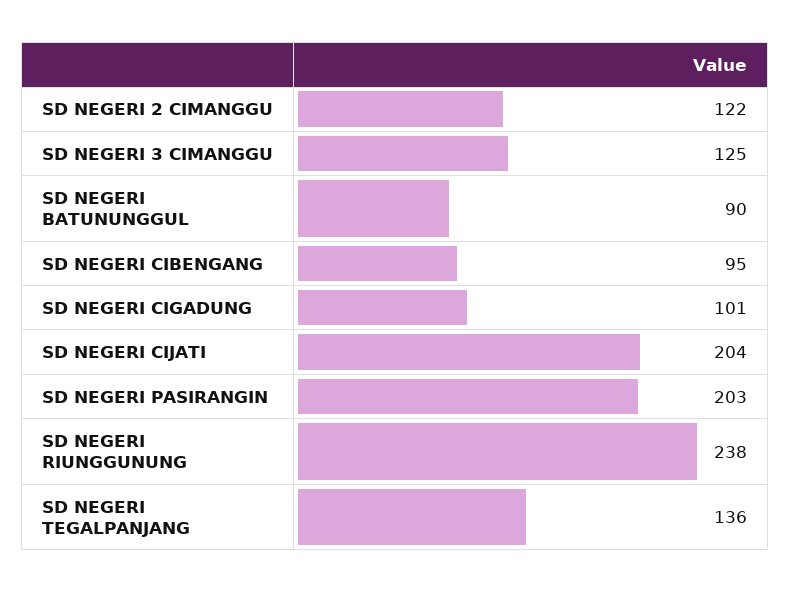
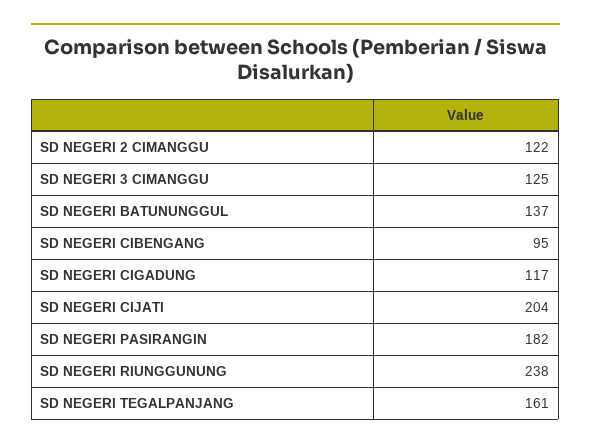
SD NEGERI BATUNUNGGUL: 90 -> 137
SD NEGERI CIGADUNG: 101 -> 117
SD NEGERI PASIRANGIN: 203 -> 182
SD NEGERI TEGALPANJANG: 136 -> 161

